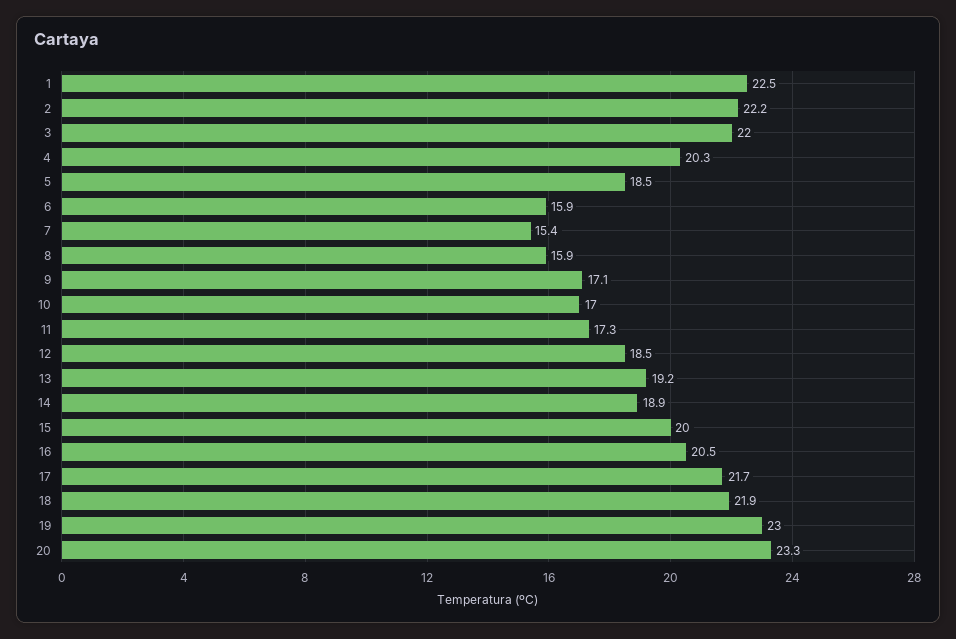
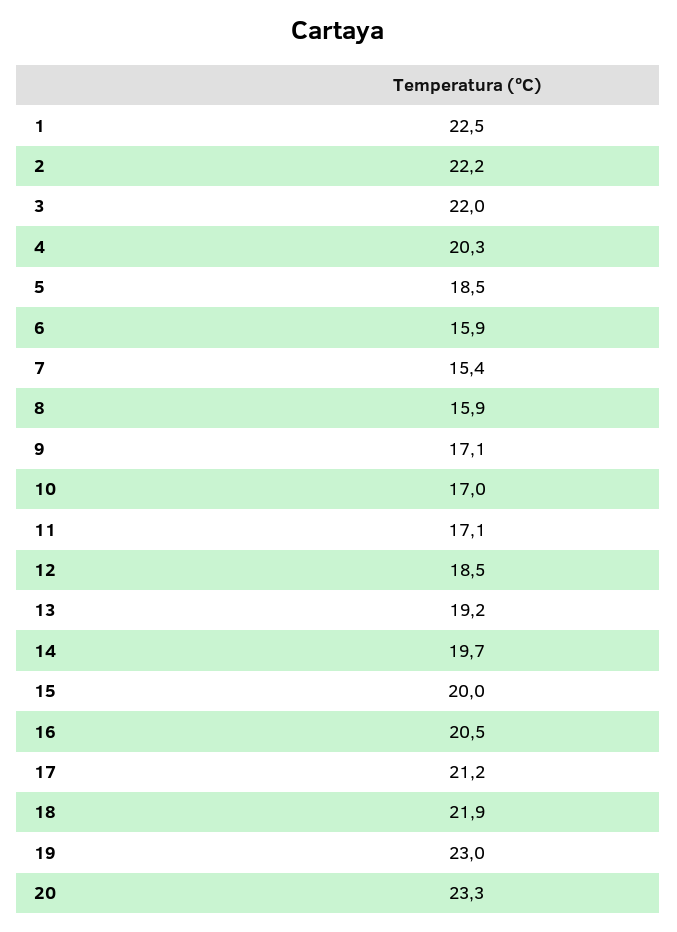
11: 17.3 -> 17.1
14: 18.9 -> 19.7
17: 21.7 -> 21.2

